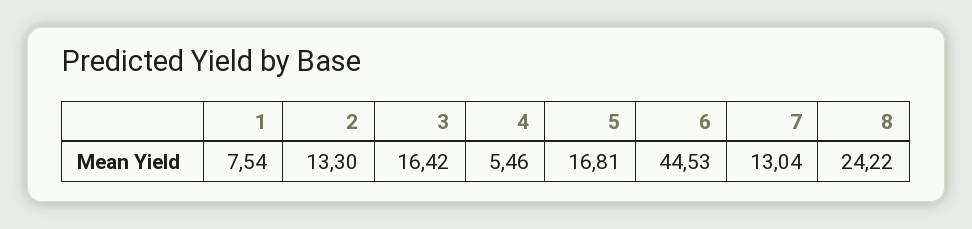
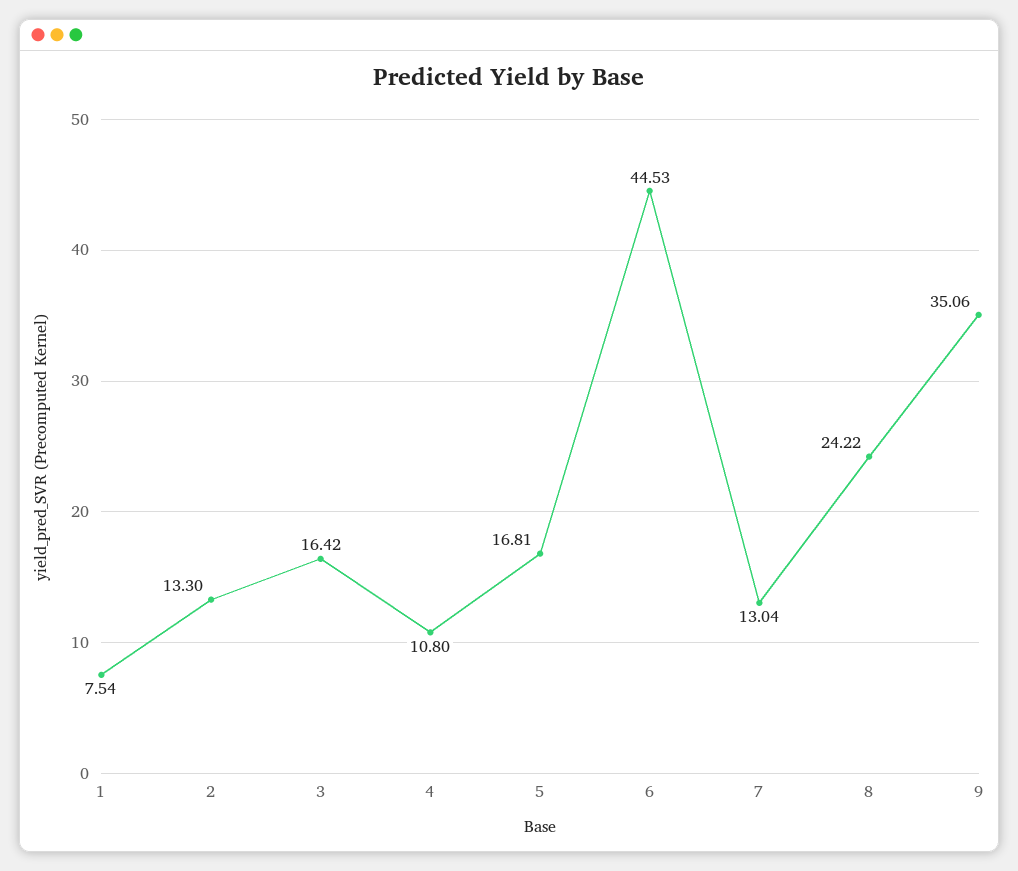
4: 5.46 -> 10.8
9: none -> 35.06

